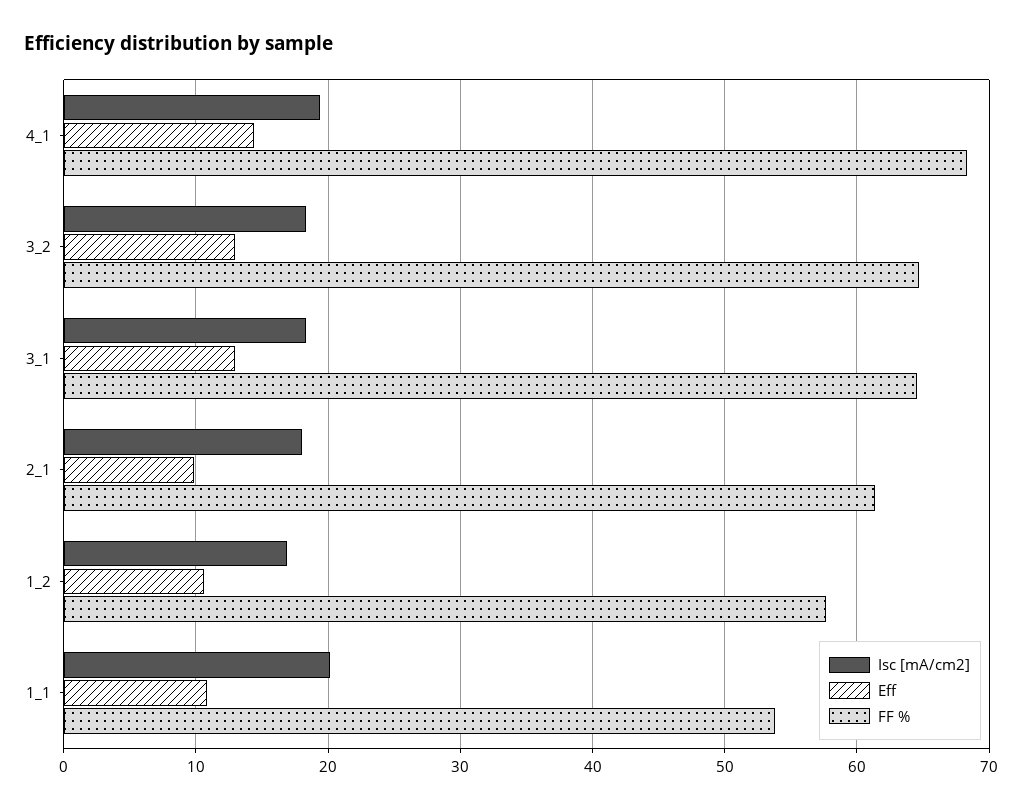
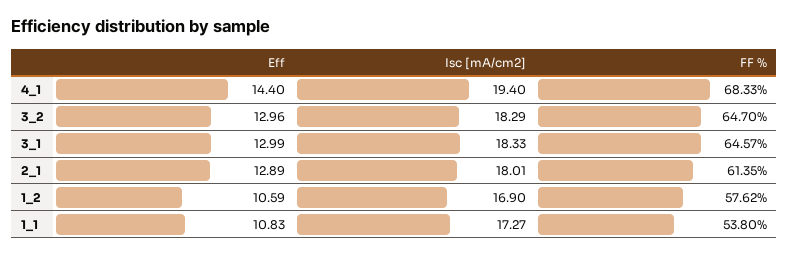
Eff, 2_1: 10 -> 12.89
Isc [mA/cm2], 1_1: 20 -> 17.27

